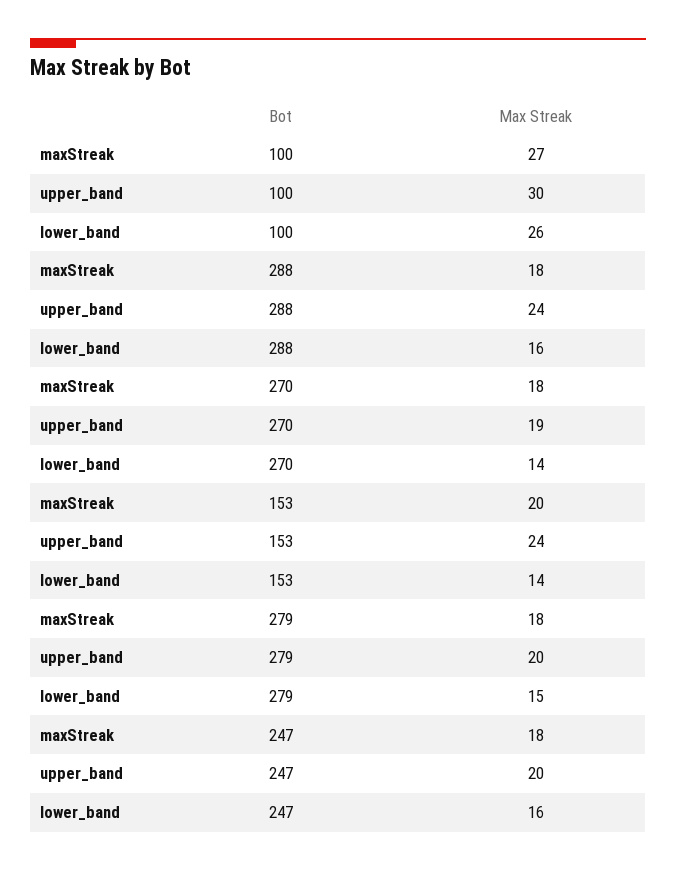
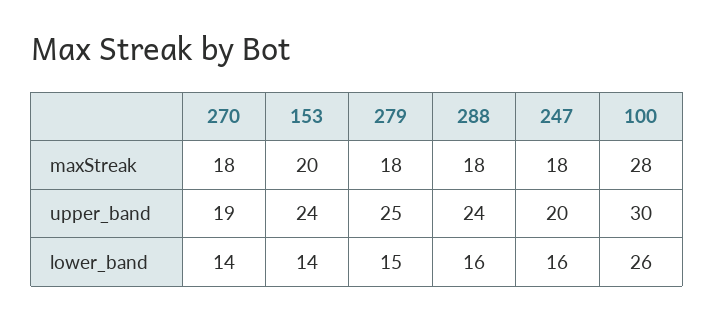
maxStreak, 100: 27 -> 28
upper_band, 279: 20 -> 25

